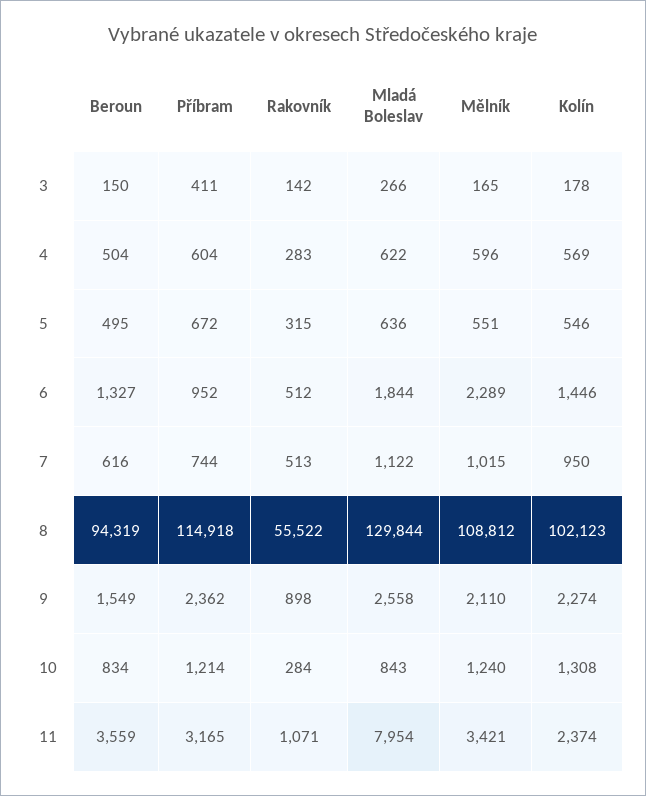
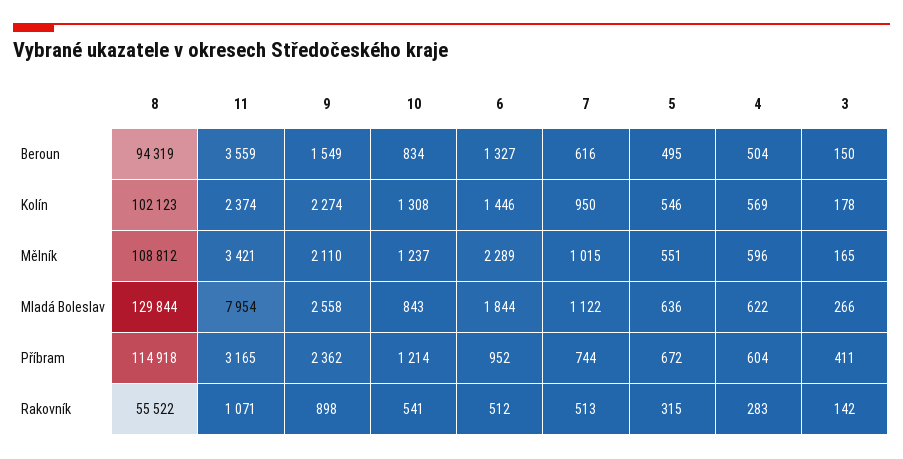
Rakovník, 10: 284 -> 541
Mělník, 10: 1240 -> 1237

